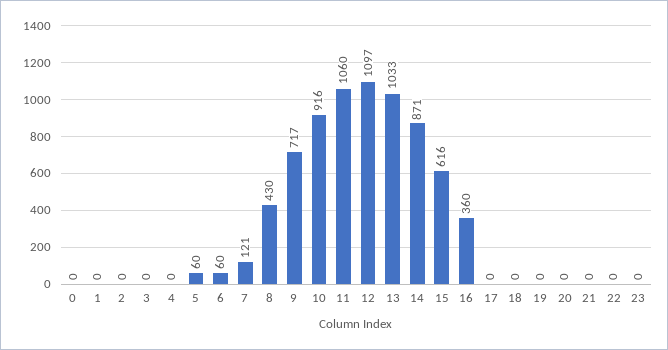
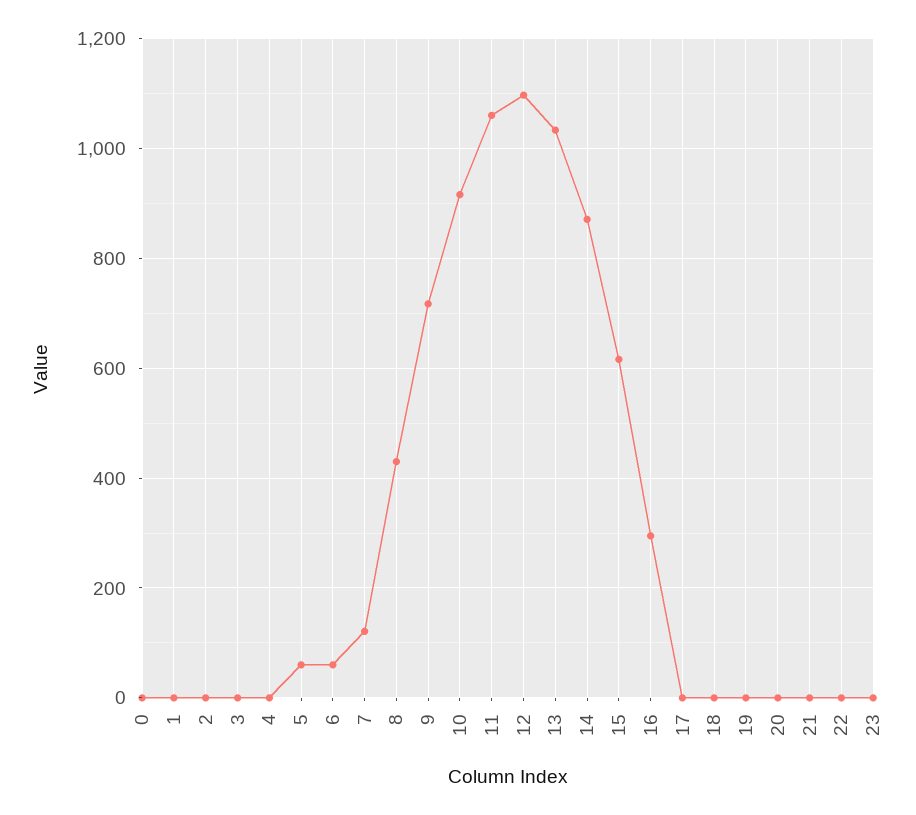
16: 360 -> 300

